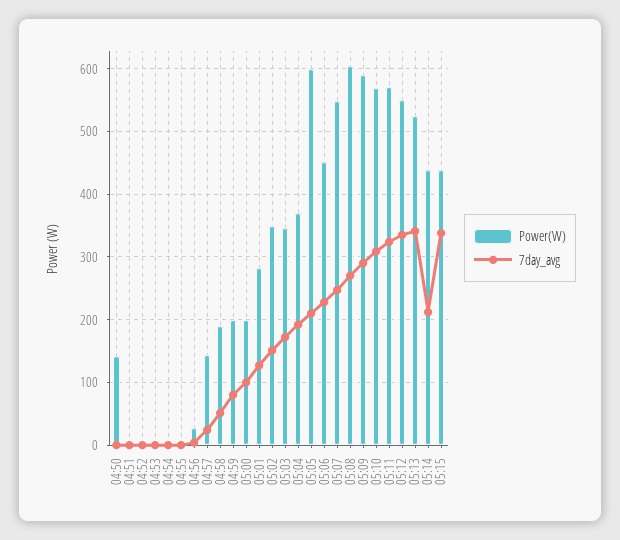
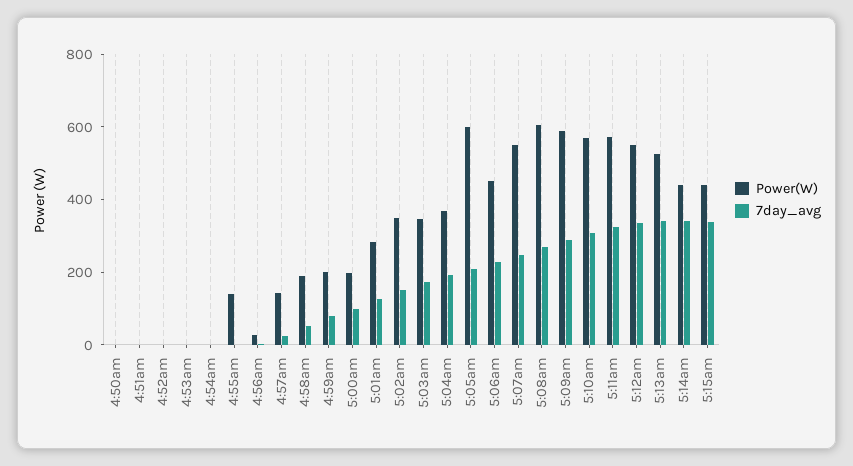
Power(W), 04:50: 140 -> 0
Power(W), 04:55: 0 -> 150
7day_avg, 05:14: 210 -> 350

